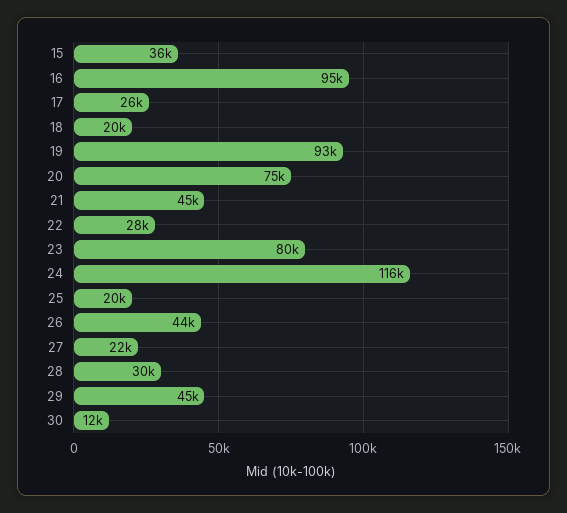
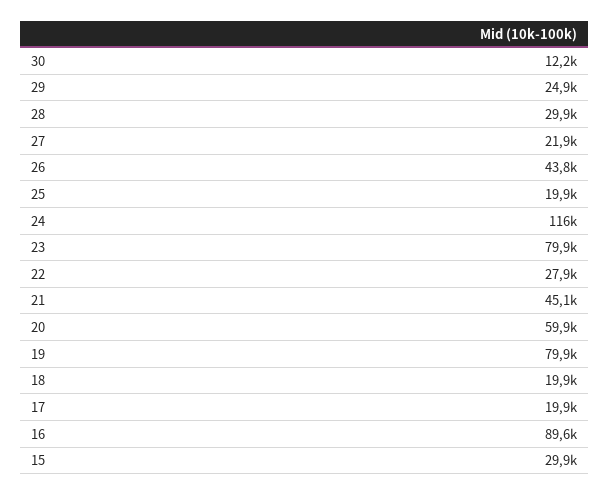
15: 36000 -> 29900
16: 95000 -> 89600
17: 26000 -> 19900
19: 93000 -> 79900
20: 75000 -> 59900
29: 45000 -> 24900

